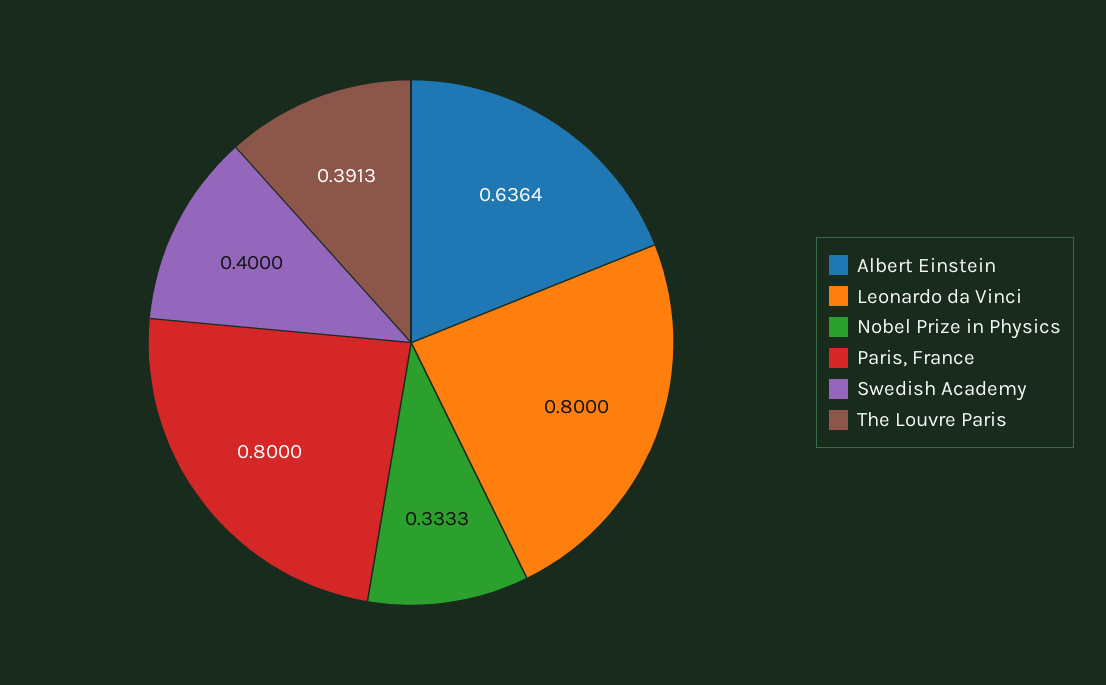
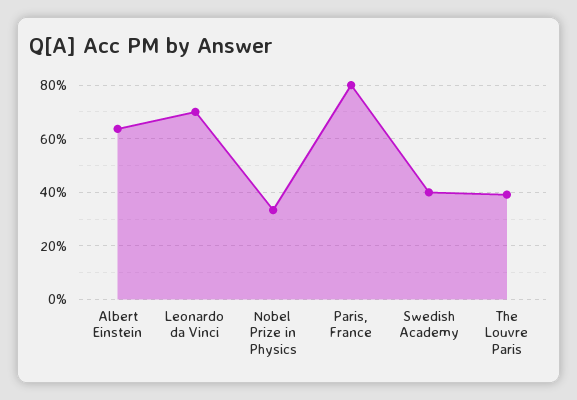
Leonardo da Vinci: 0.8 -> 0.7

